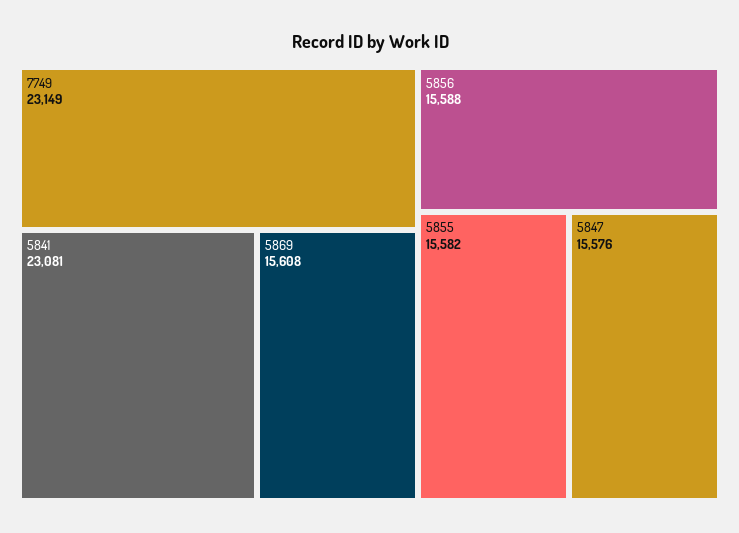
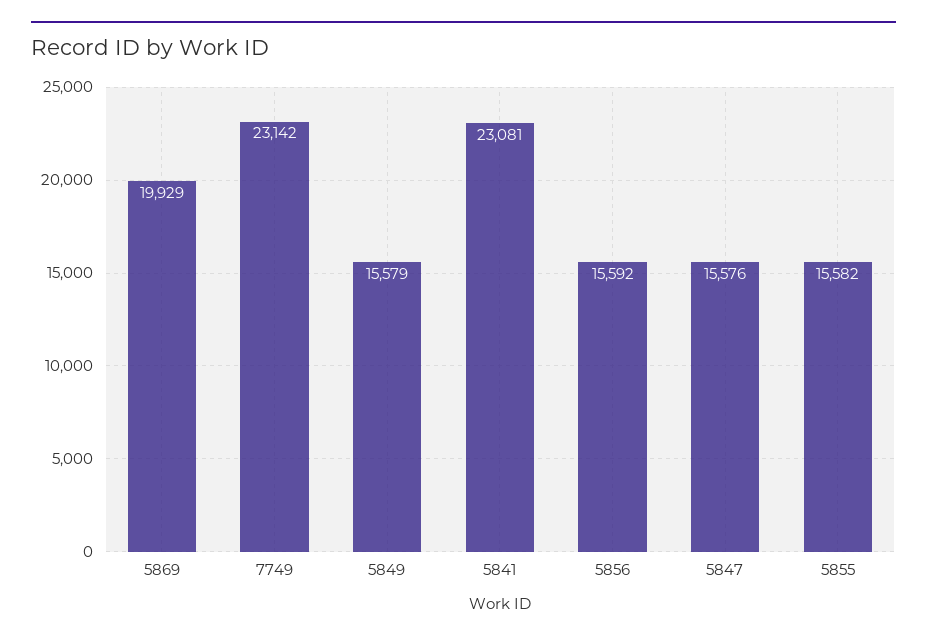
7749: 23149 -> 23142
5869: 15608 -> 19929
5856: 15588 -> 15592
5849: none -> 15579

